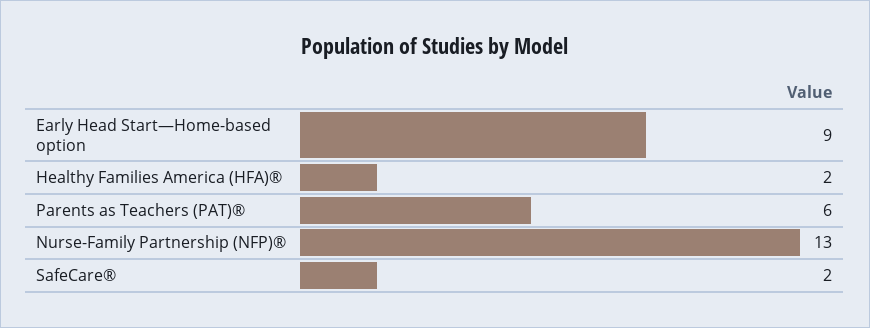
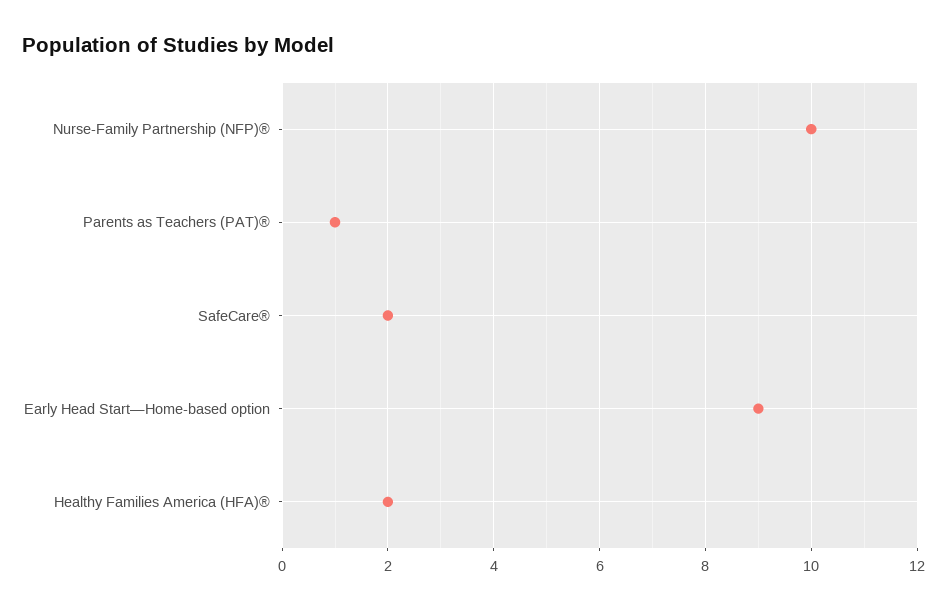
Parents as Teachers (PAT)®: 6 -> 1
Nurse-Family Partnership (NFP)®: 13 -> 10

